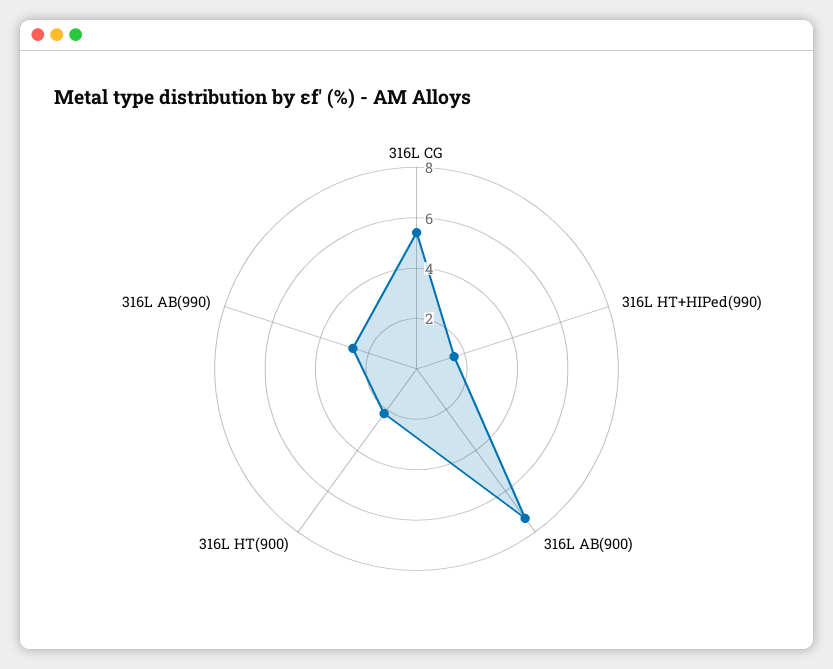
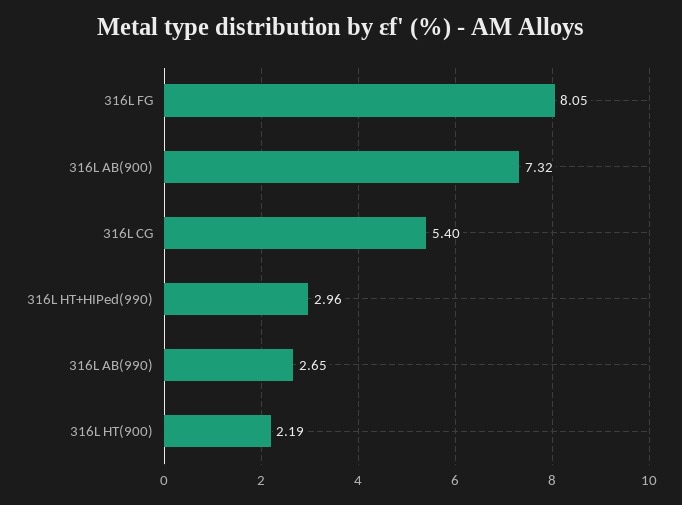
316L HT+HIPed(990): 1.5 -> 2.96
316L FG: none -> 8.05

